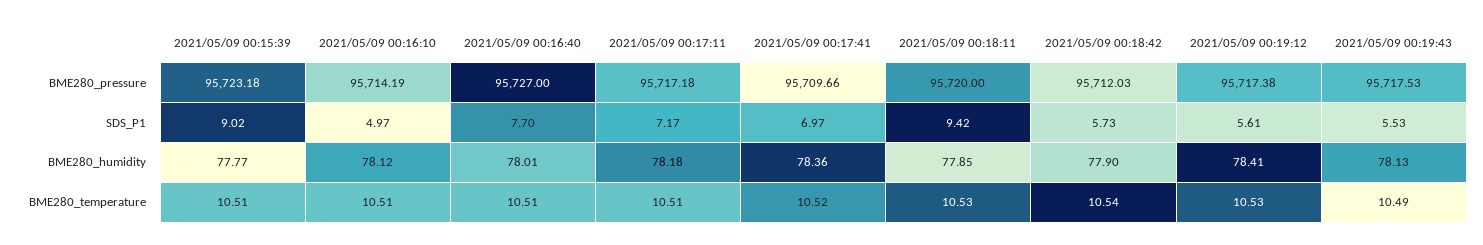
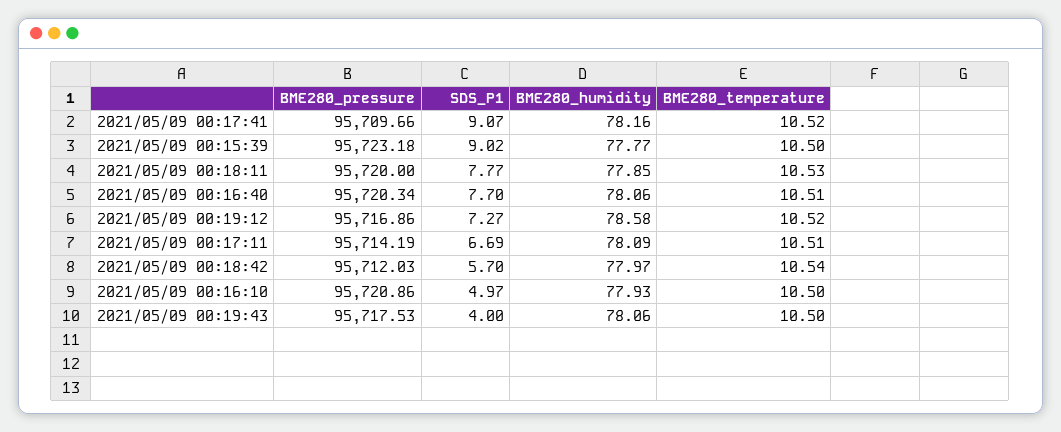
2021/05/09 00:16:10, BME280_pressure: 95714.19 -> 95720.86
2021/05/09 00:16:40, BME280_pressure: 95727 -> 95720.34
2021/05/09 00:17:11, BME280_pressure: 95717.18 -> 95714.19
2021/05/09 00:19:12, BME280_pressure: 95717.38 -> 95716.86
2021/05/09 00:17:11, SDS_P1: 7.17 -> 6.69
2021/05/09 00:17:41, SDS_P1: 6.97 -> 9.07
2021/05/09 00:18:11, SDS_P1: 9.42 -> 7.77
2021/05/09 00:18:42, SDS_P1: 5.73 -> 5.7
2021/05/09 00:19:12, SDS_P1: 5.61 -> 7.27
2021/05/09 00:19:43, SDS_P1: 5.53 -> 4
2021/05/09 00:16:10, BME280_humidity: 78.12 -> 77.93
2021/05/09 00:16:40, BME280_humidity: 78.01 -> 78.06
2021/05/09 00:17:11, BME280_humidity: 78.18 -> 78.09
2021/05/09 00:17:41, BME280_humidity: 78.36 -> 78.16
2021/05/09 00:18:42, BME280_humidity: 77.9 -> 77.97
2021/05/09 00:19:12, BME280_humidity: 78.41 -> 78.58
2021/05/09 00:19:43, BME280_humidity: 78.13 -> 78.06
2021/05/09 00:15:39, BME280_temperature: 10.51 -> 10.5
2021/05/09 00:16:10, BME280_temperature: 10.51 -> 10.5
2021/05/09 00:19:12, BME280_temperature: 10.53 -> 10.52
2021/05/09 00:19:43, BME280_temperature: 10.49 -> 10.5

